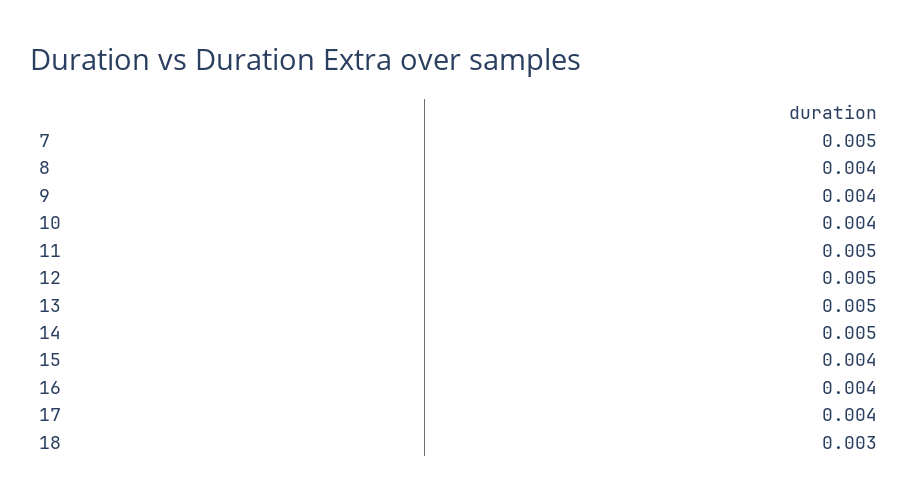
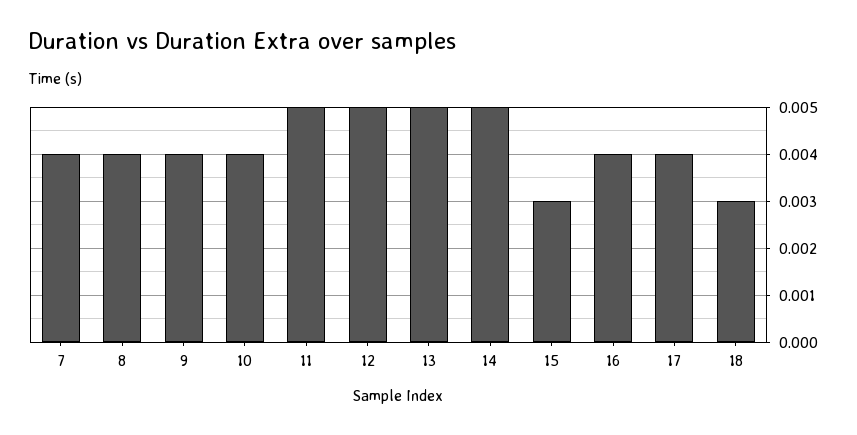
7: 0.005 -> 0.004
15: 0.004 -> 0.003

